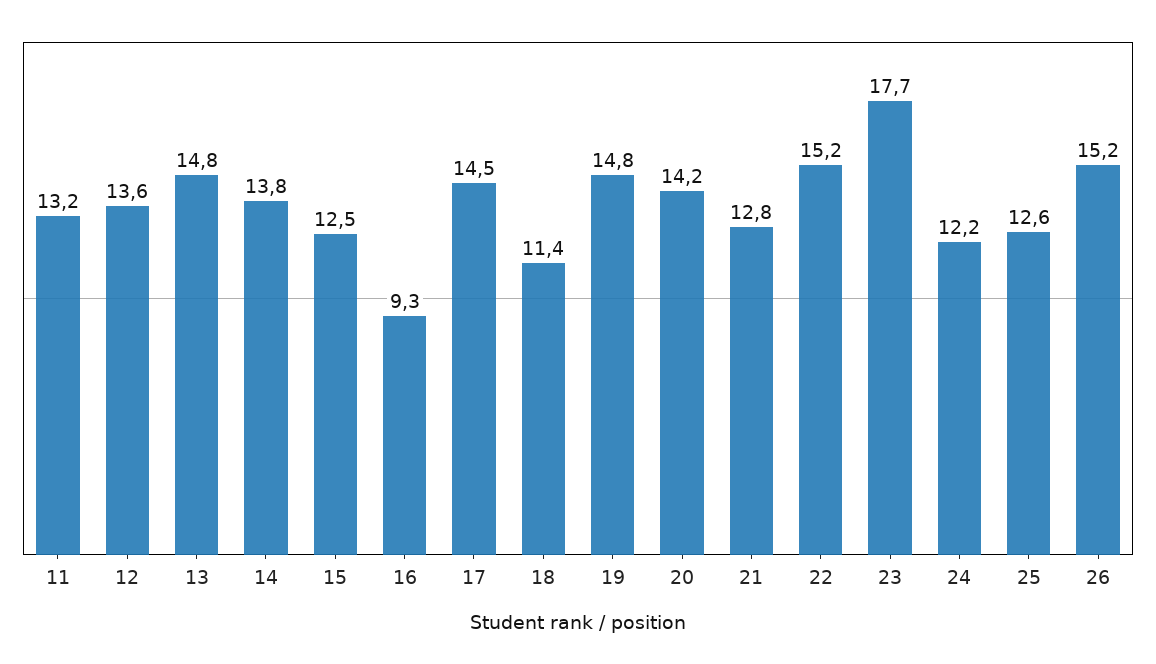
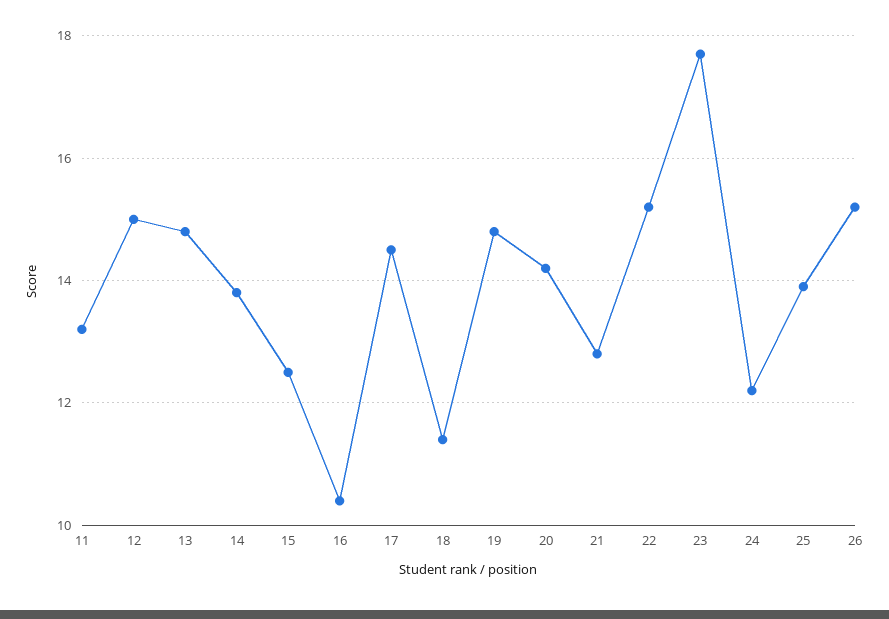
12: 13.6 -> 15
16: 9.3 -> 10.5
25: 12.6 -> 14

